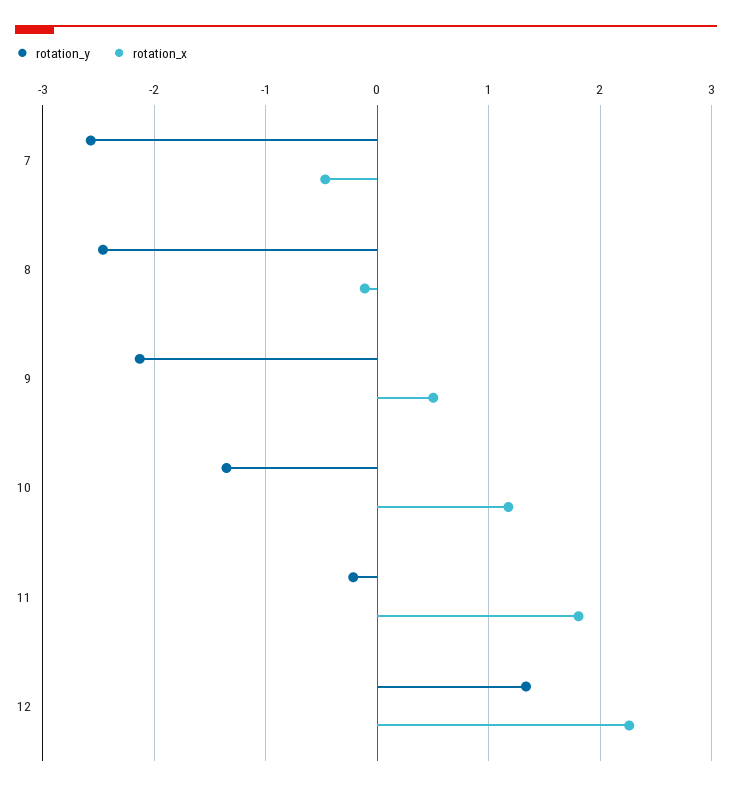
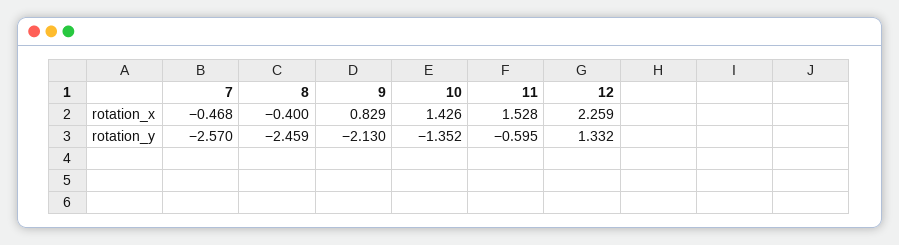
rotation_x, 8: -0.1 -> -0.4
rotation_x, 9: 0.5 -> 0.829
rotation_x, 10: 1.2 -> 1.426
rotation_y, 11: -0.2 -> -0.595
rotation_x, 11: 1.8 -> 1.528

